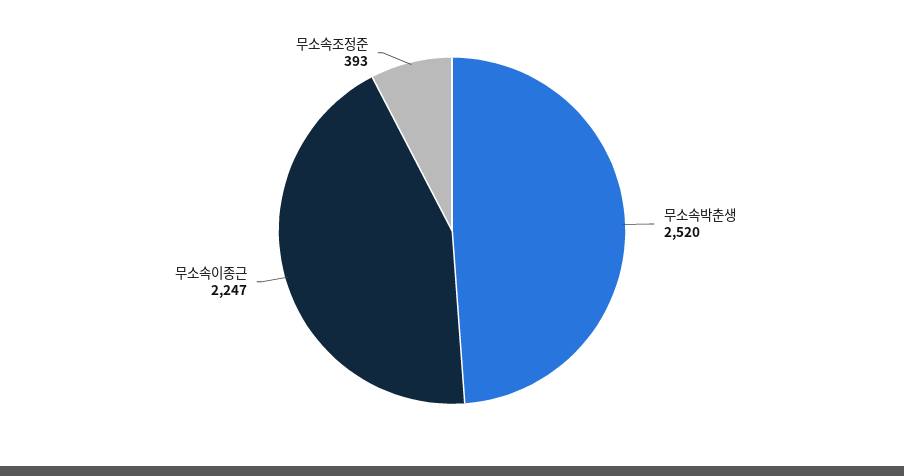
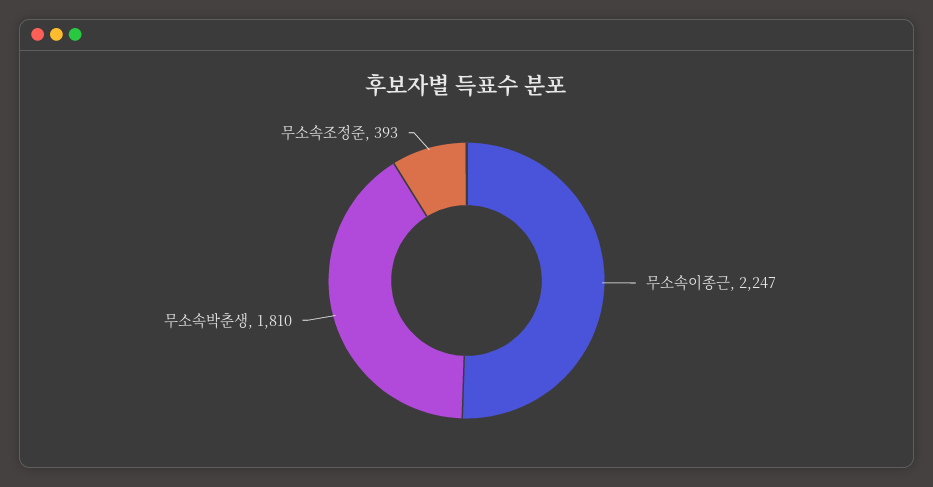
무소속박춘생: 2520 -> 1810

